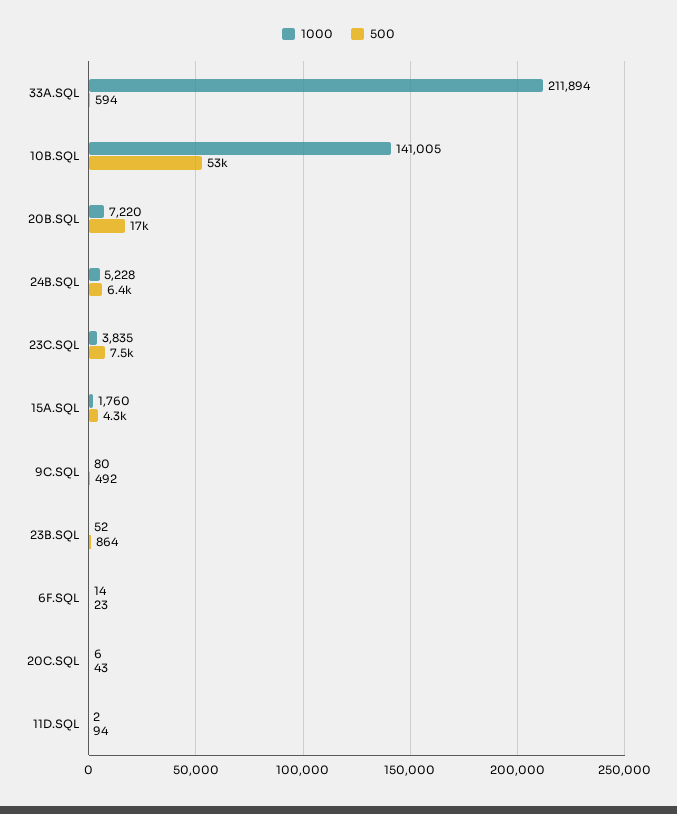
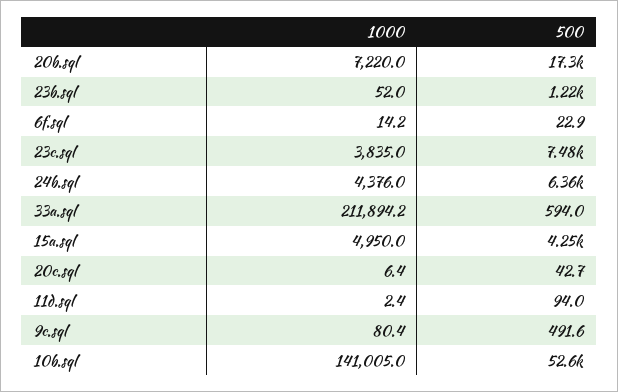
1000, 24B.SQL: 5228 -> 4376
1000, 15A.SQL: 1760 -> 4950
500, 23B.SQL: 864 -> 1220

